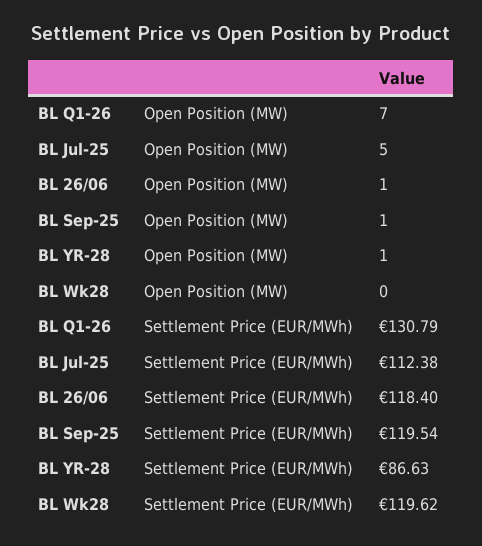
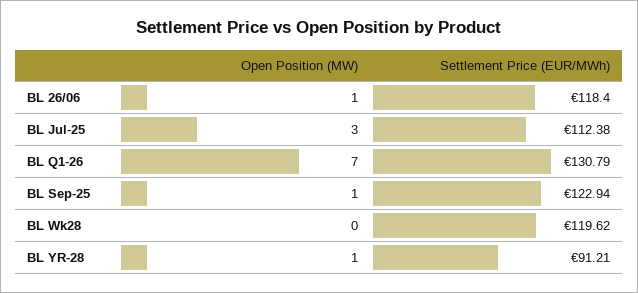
BL Jul-25, Open Position (MW): 5 -> 3
BL Sep-25, Settlement Price (EUR/MWh): 119.54 -> 122.94
BL YR-28, Settlement Price (EUR/MWh): 86.63 -> 91.21

